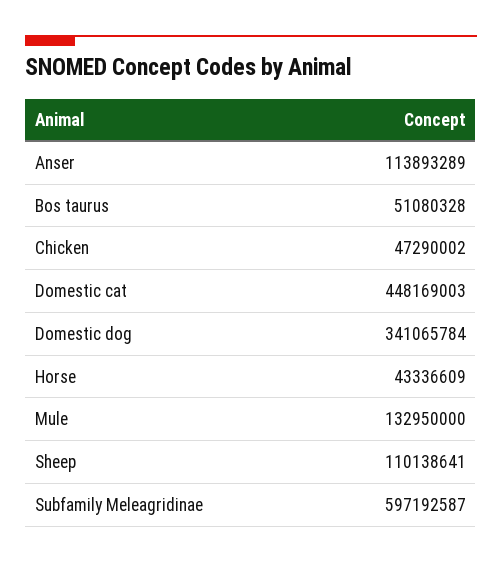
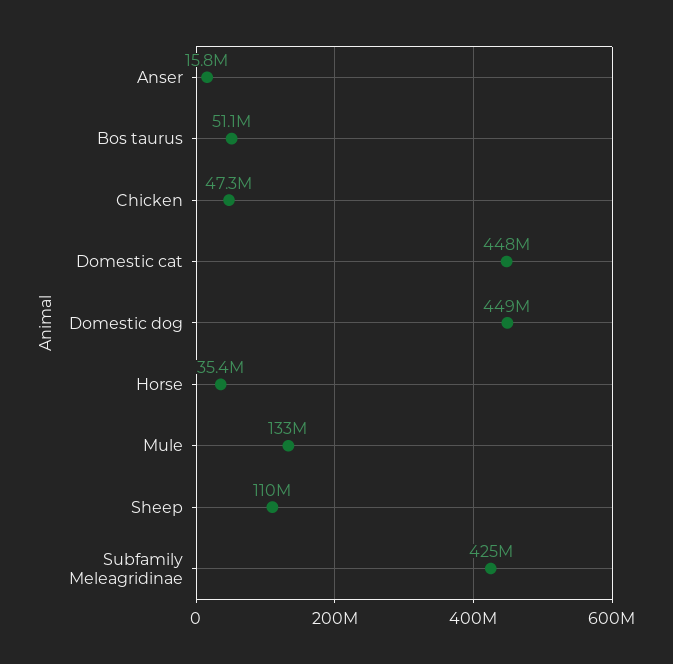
Anser: 113893289 -> 15800000
Domestic dog: 341065784 -> 449000000
Horse: 43336609 -> 35400000
Subfamily Meleagridinae: 597192587 -> 425000000

